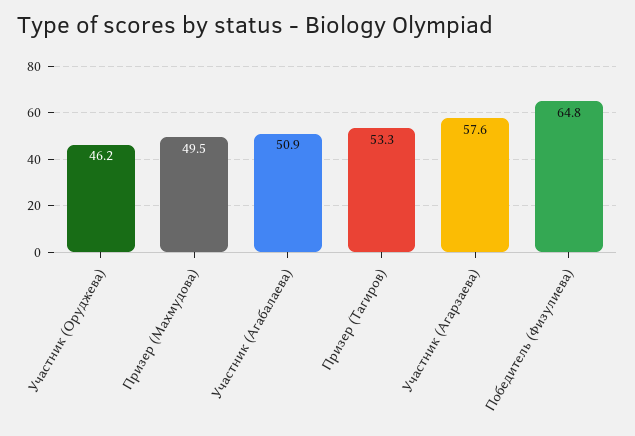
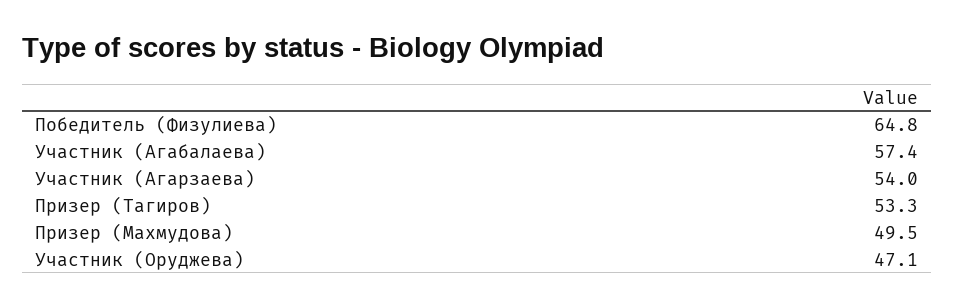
Участник (Оруджева): 46.2 -> 47.1
Участник (Агабалаева): 50.9 -> 57.4
Участник (Агарзаева): 57.6 -> 54

